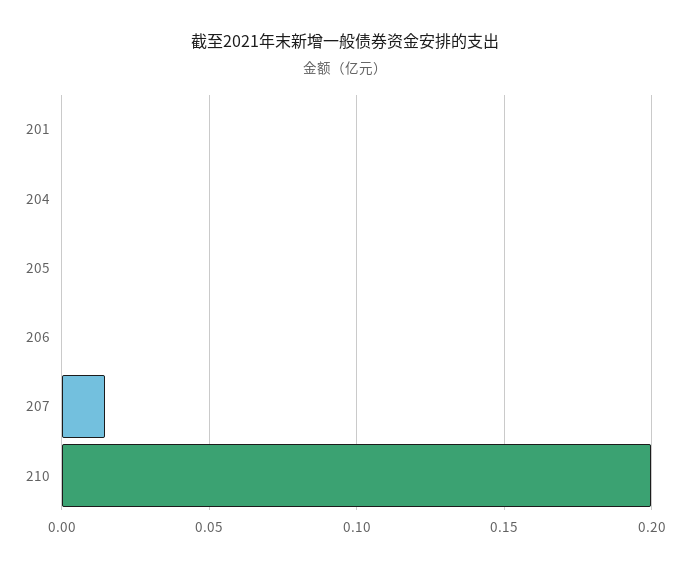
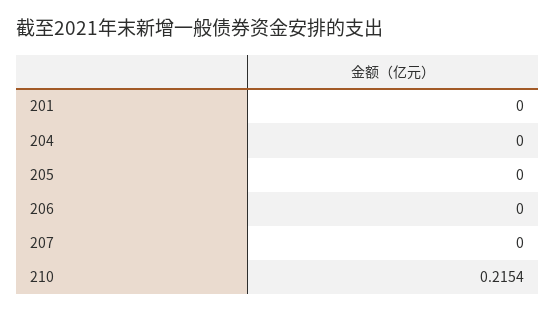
207: 0.015 -> 0
210: 0.2 -> 0.2154

